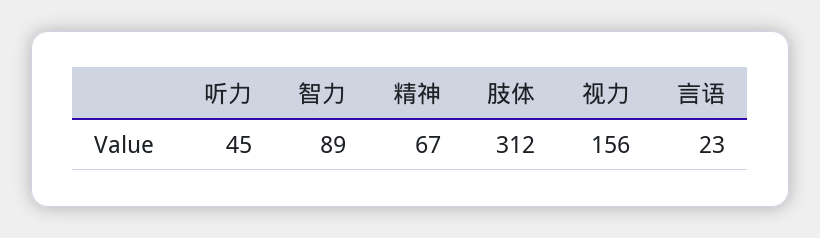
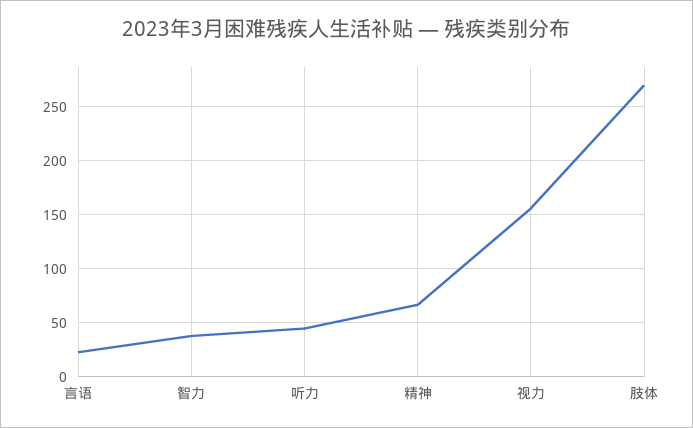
智力: 89 -> 40
肢体: 312 -> 270

